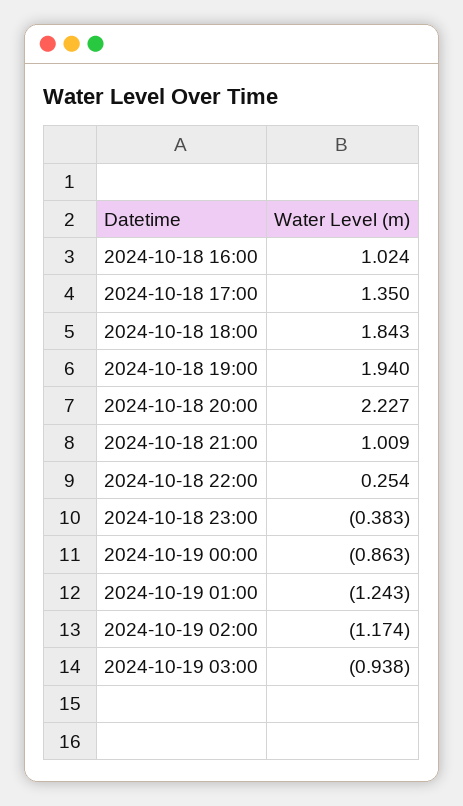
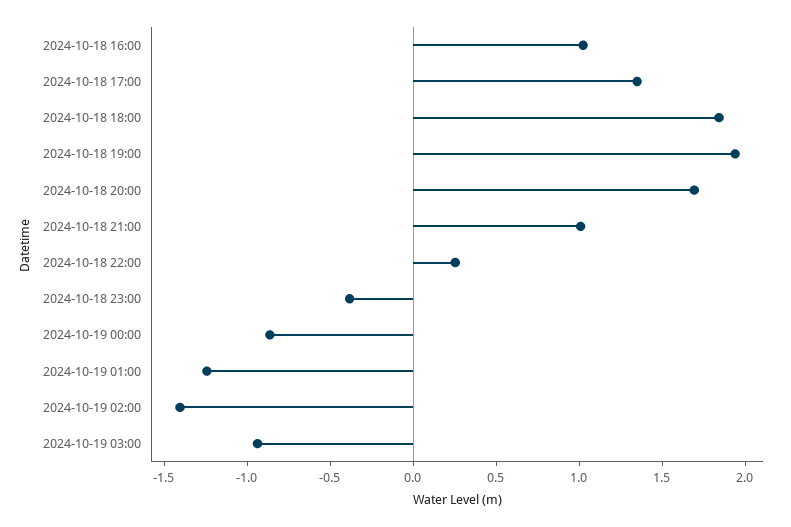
2024-10-18 20:00: 2.227 -> 1.7
2024-10-19 02:00: -1.174 -> -1.4

